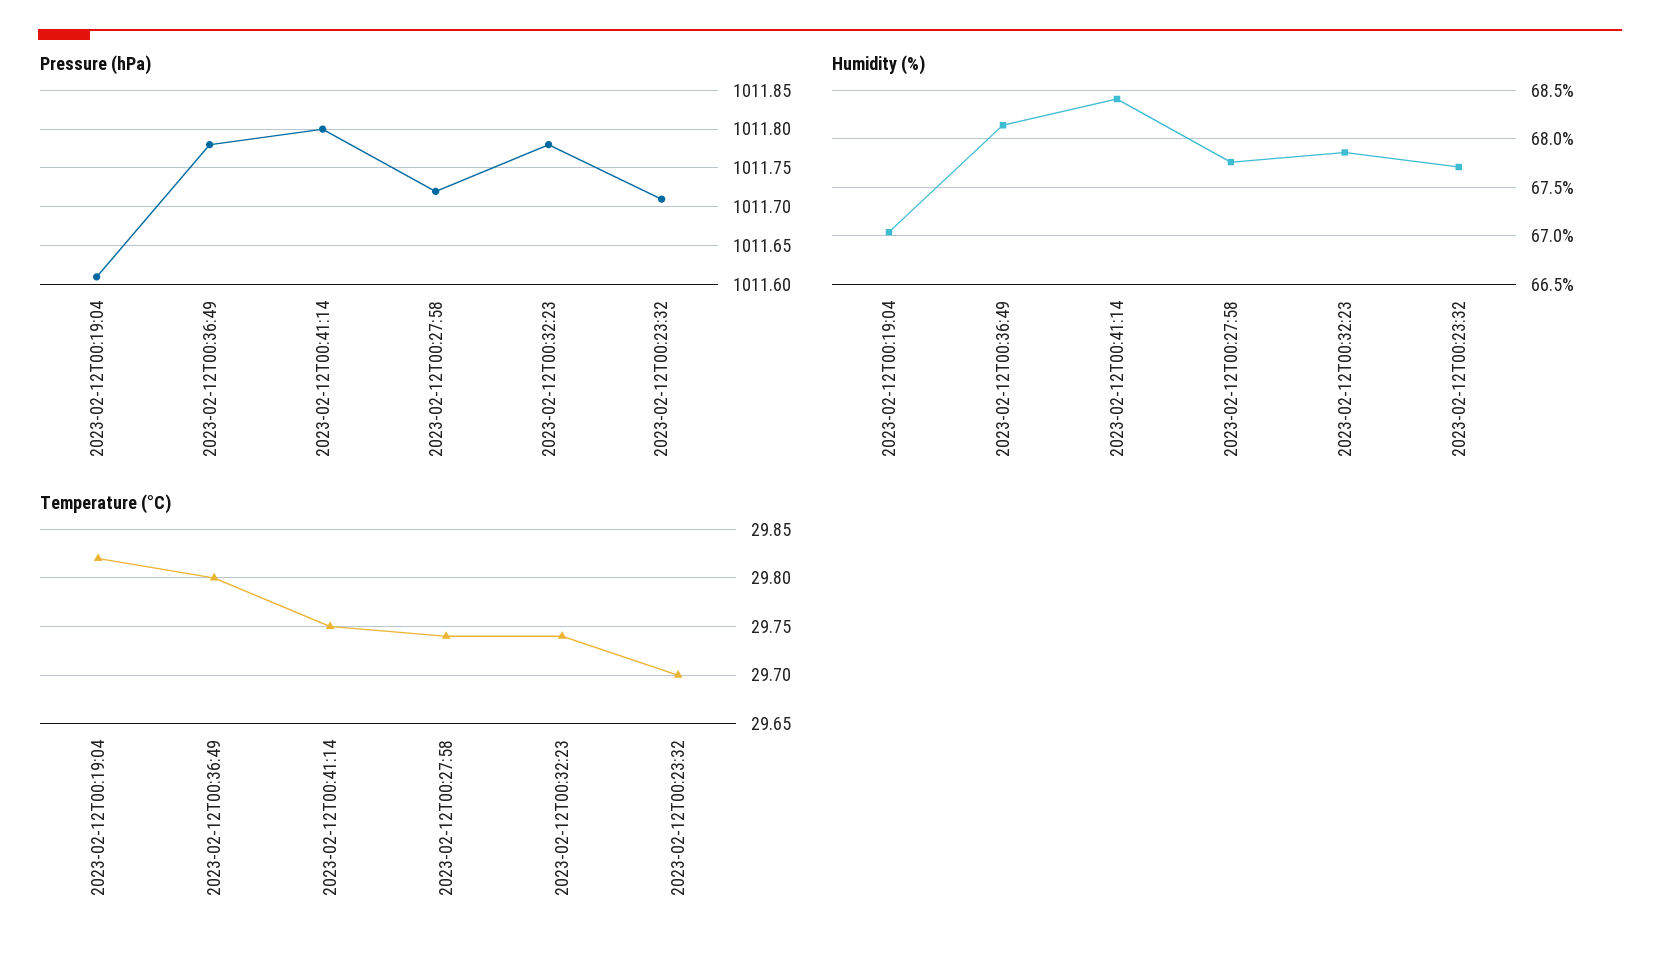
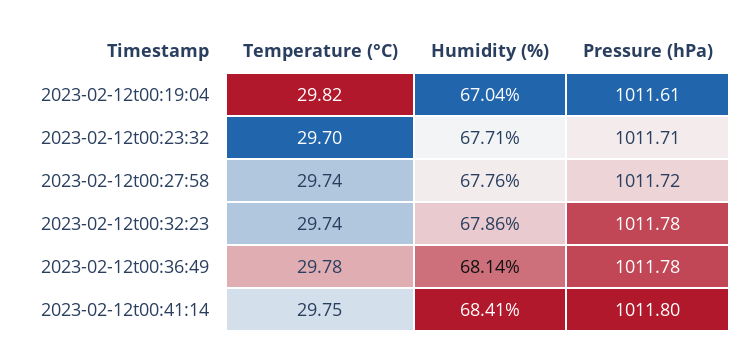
Temperature (°C), 2023-02-12T00:36:49: 29.8 -> 29.78

